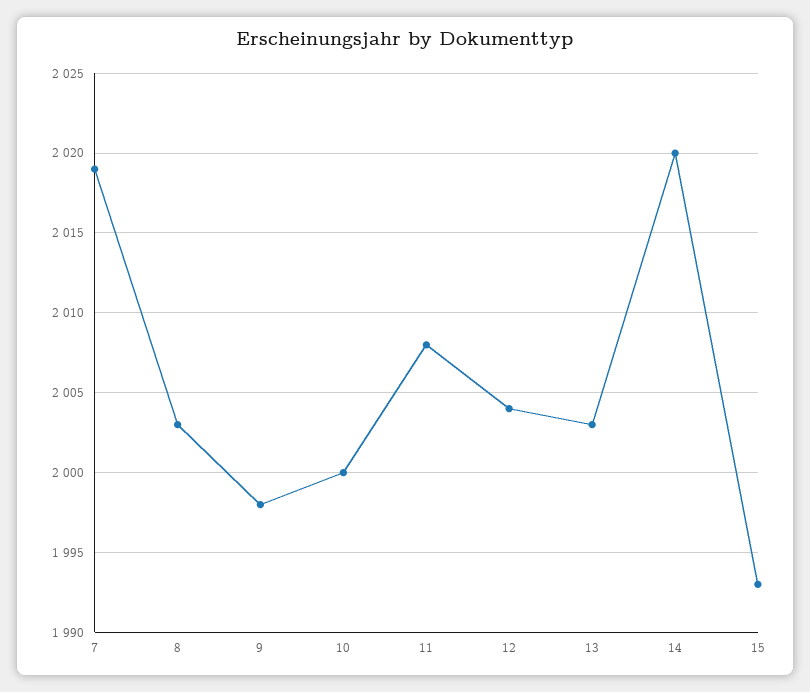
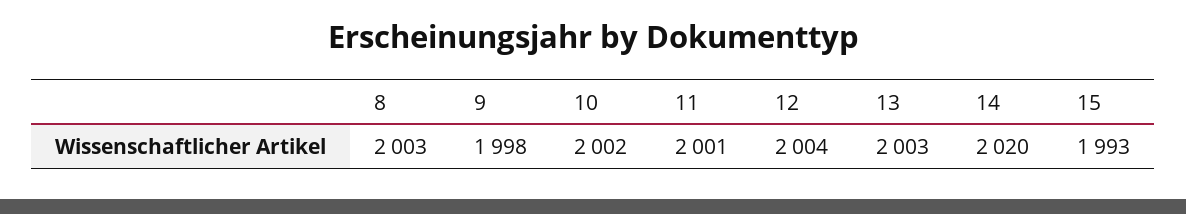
7: 2019 -> none
10: 2000 -> 2002
11: 2008 -> 2001

